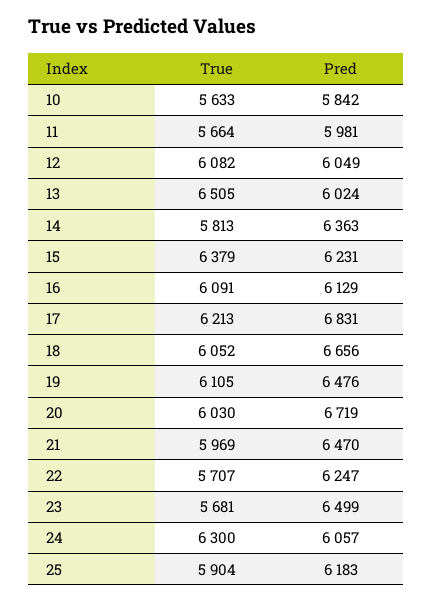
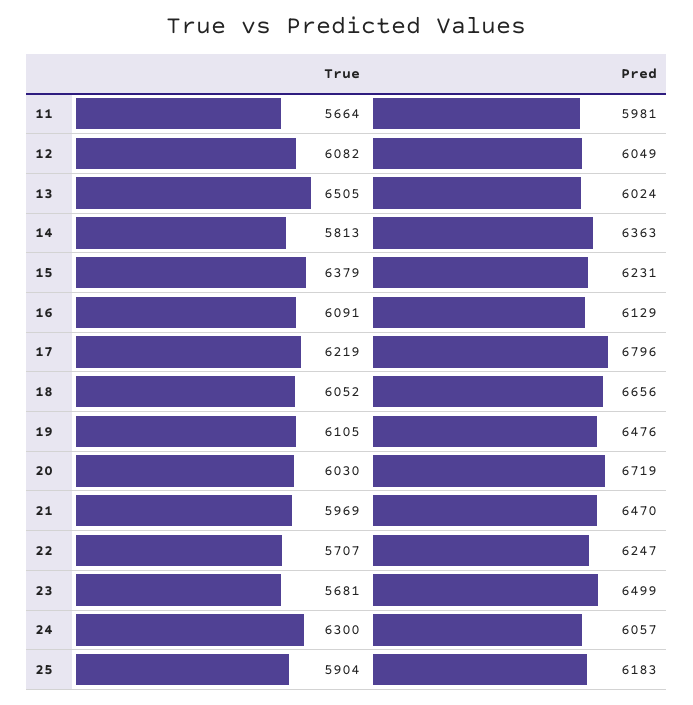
True, 10: 5633 -> none
Pred, 10: 5842 -> none
True, 17: 6213 -> 6219
Pred, 17: 6831 -> 6796

